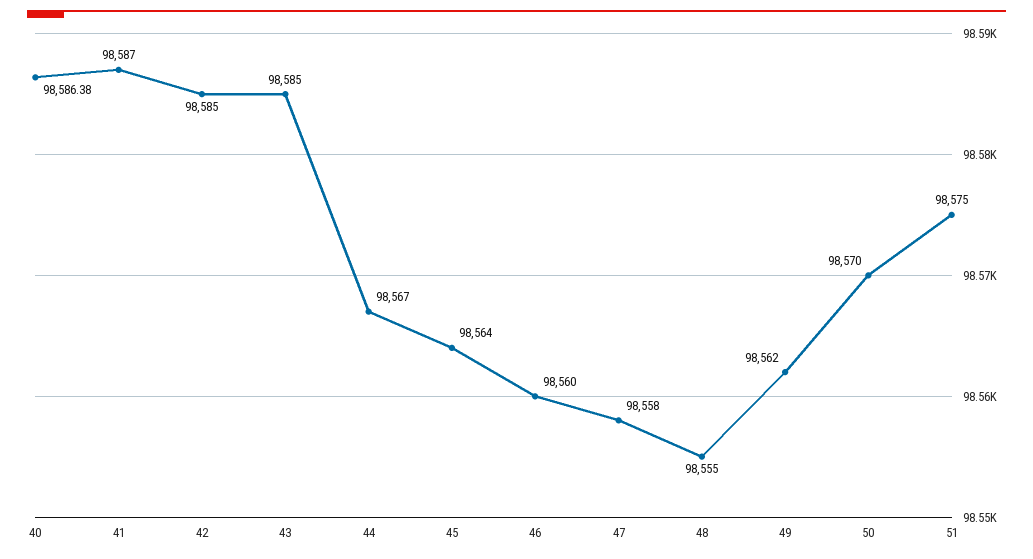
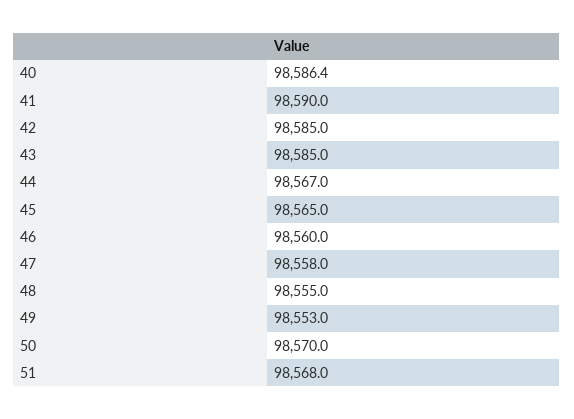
41: 98587 -> 98590
45: 98564 -> 98565
49: 98562 -> 98553
51: 98575 -> 98568

